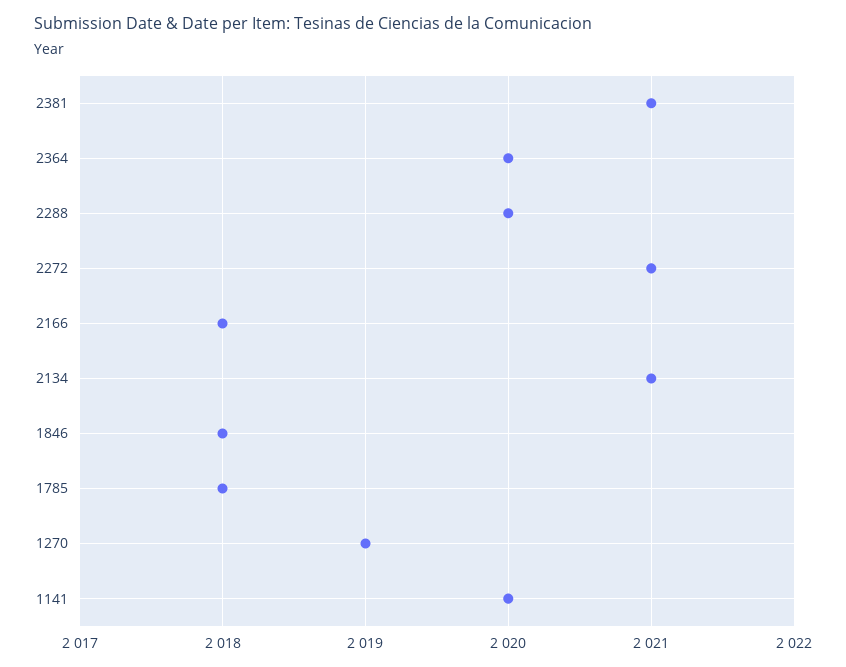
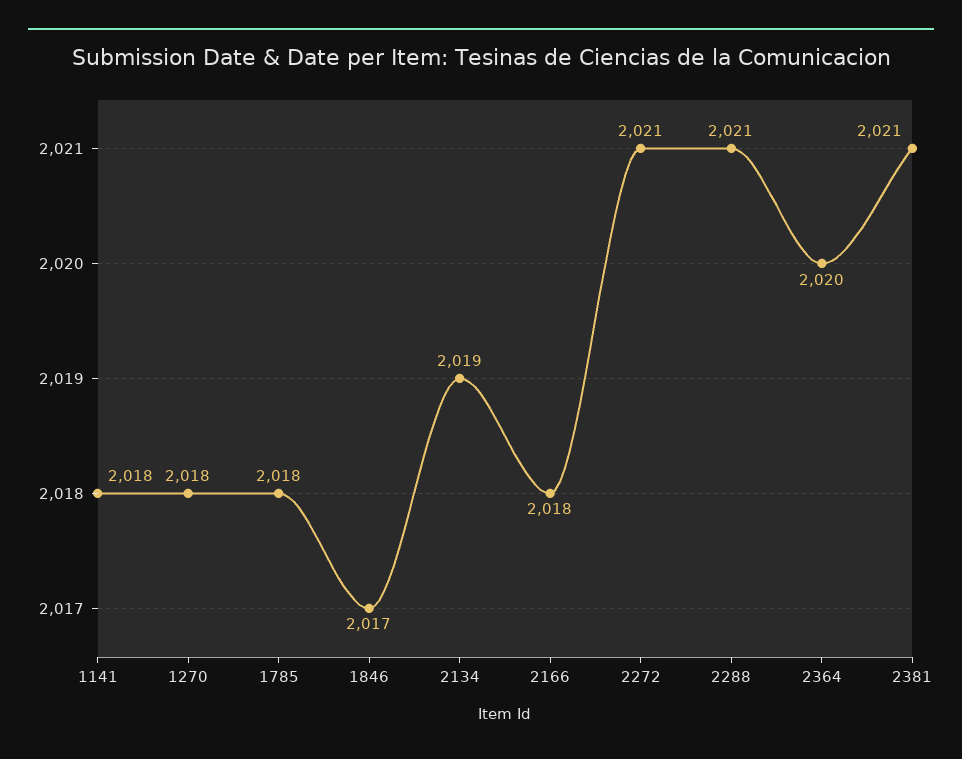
2288: 2020 -> 2021
2134: 2021 -> 2019
1846: 2018 -> 2017
1270: 2019 -> 2018
1141: 2020 -> 2018

